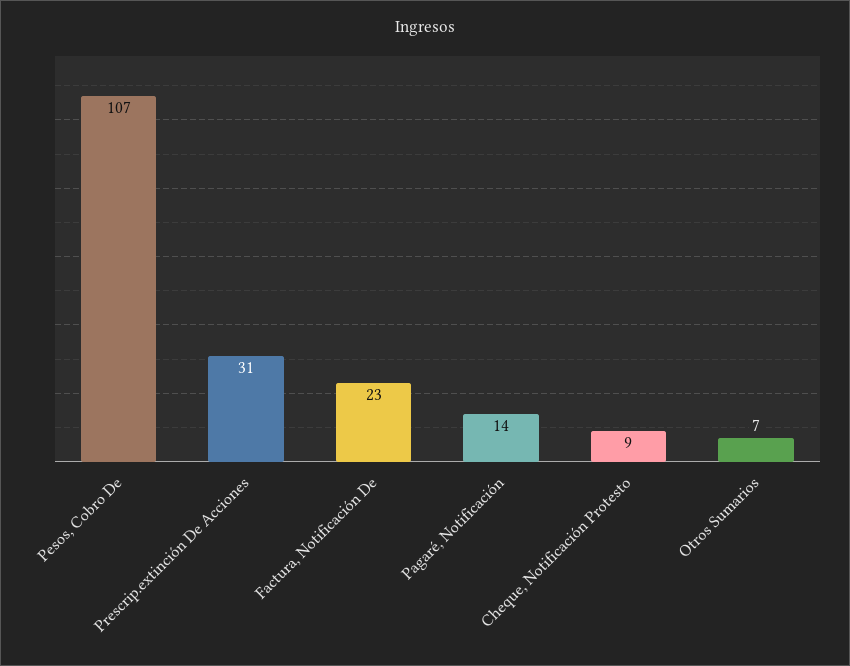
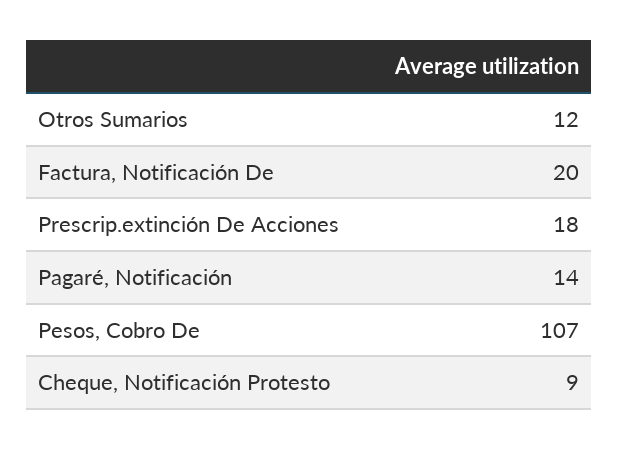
Prescrip.extinción De Acciones: 31 -> 18
Factura, Notificación De: 23 -> 20
Otros Sumarios: 7 -> 12

